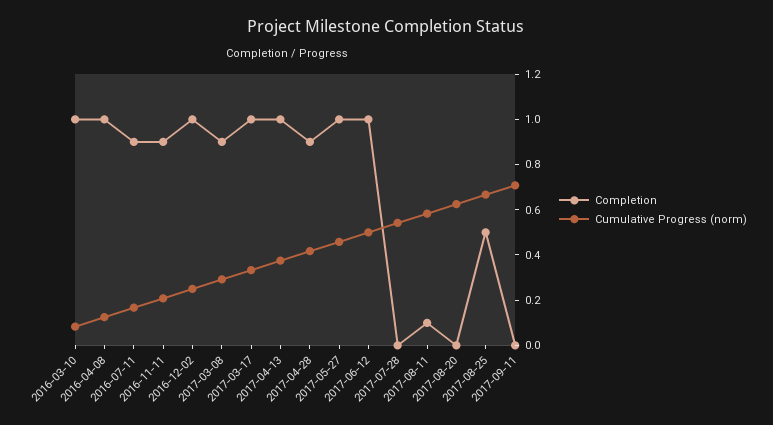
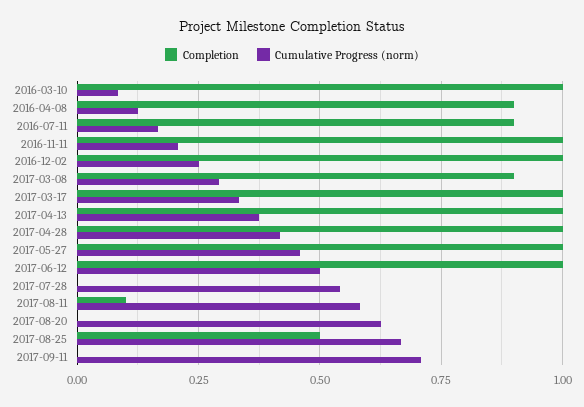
Completion, 2016-04-08: 1 -> 0.9
Completion, 2016-11-11: 0.9 -> 1
Completion, 2017-04-28: 0.9 -> 1

